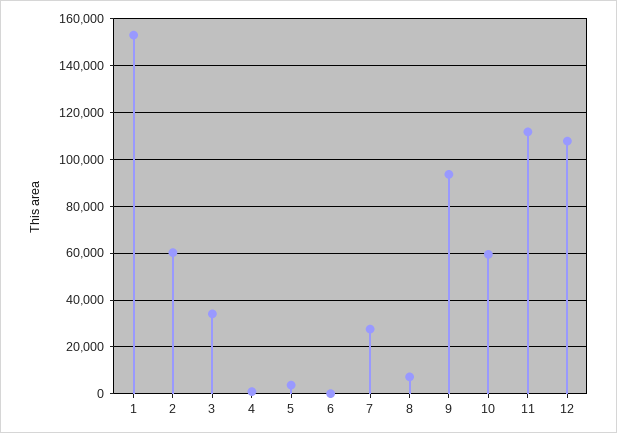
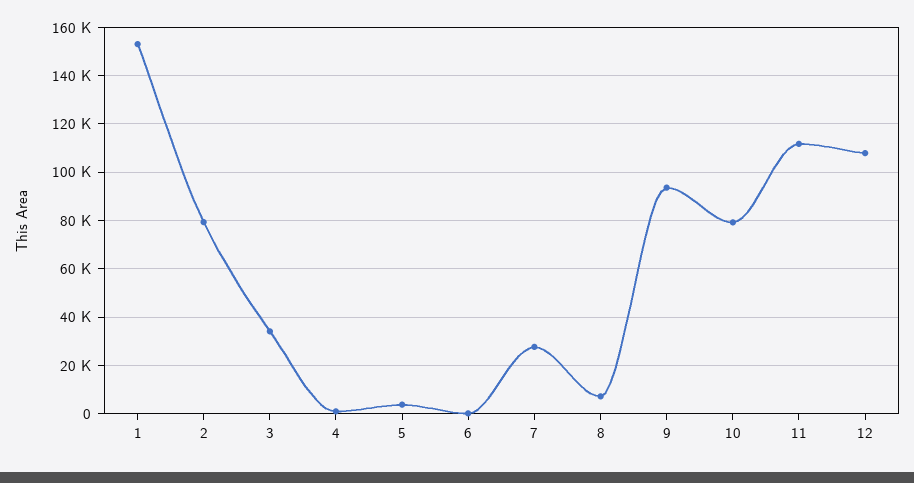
2: 60000 -> 80000
10: 60000 -> 80000

